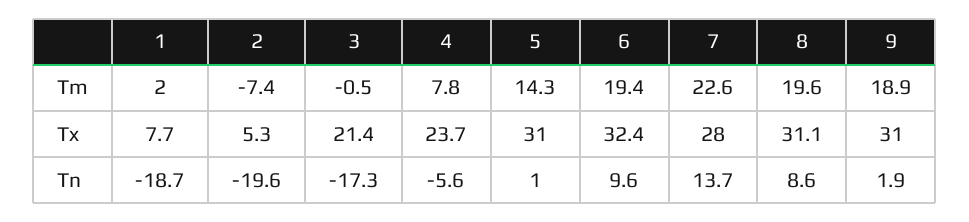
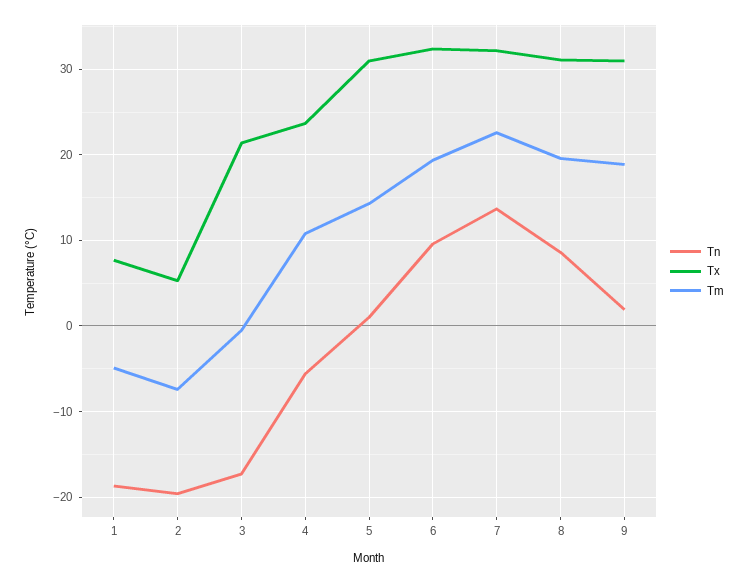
Tm, 1: 2 -> -5
Tm, 4: 7.8 -> 11
Tx, 7: 28 -> 32

